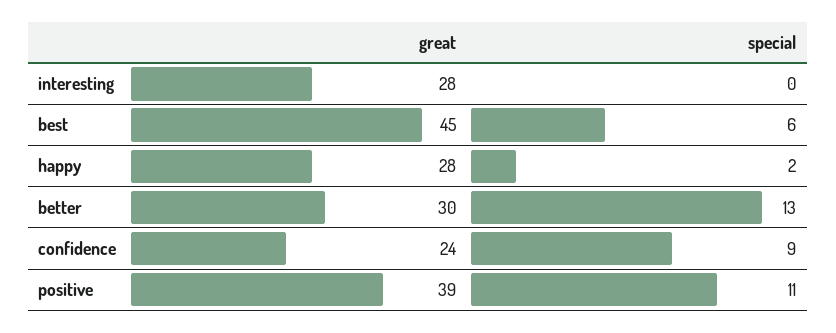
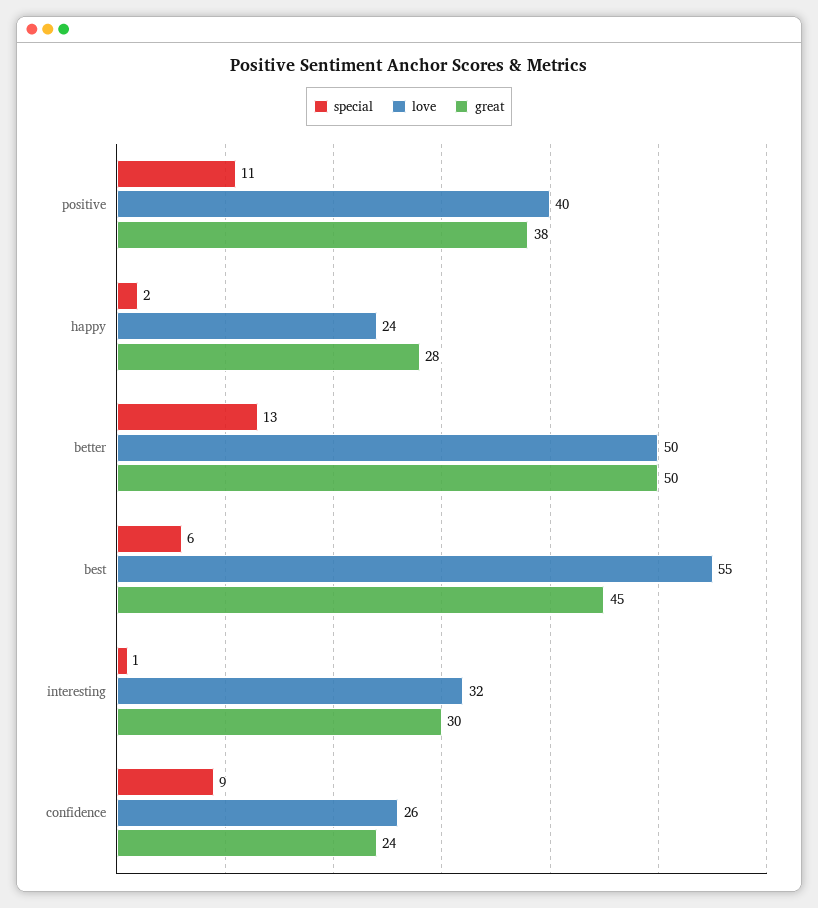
great, interesting: 28 -> 30
special, interesting: 0 -> 1
great, better: 30 -> 50
great, positive: 39 -> 38
love, positive: none -> 40
love, happy: none -> 24
love, better: none -> 50
love, best: none -> 55
love, interesting: none -> 32
love, confidence: none -> 26

